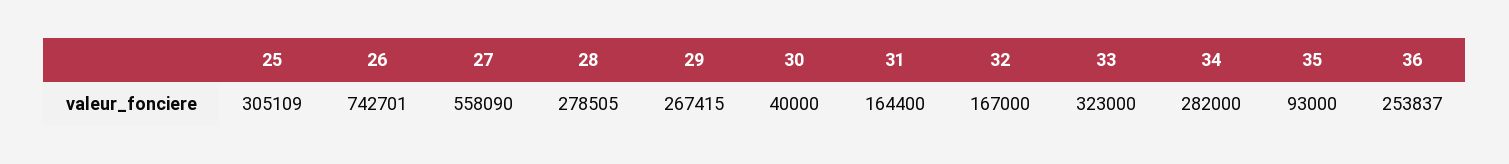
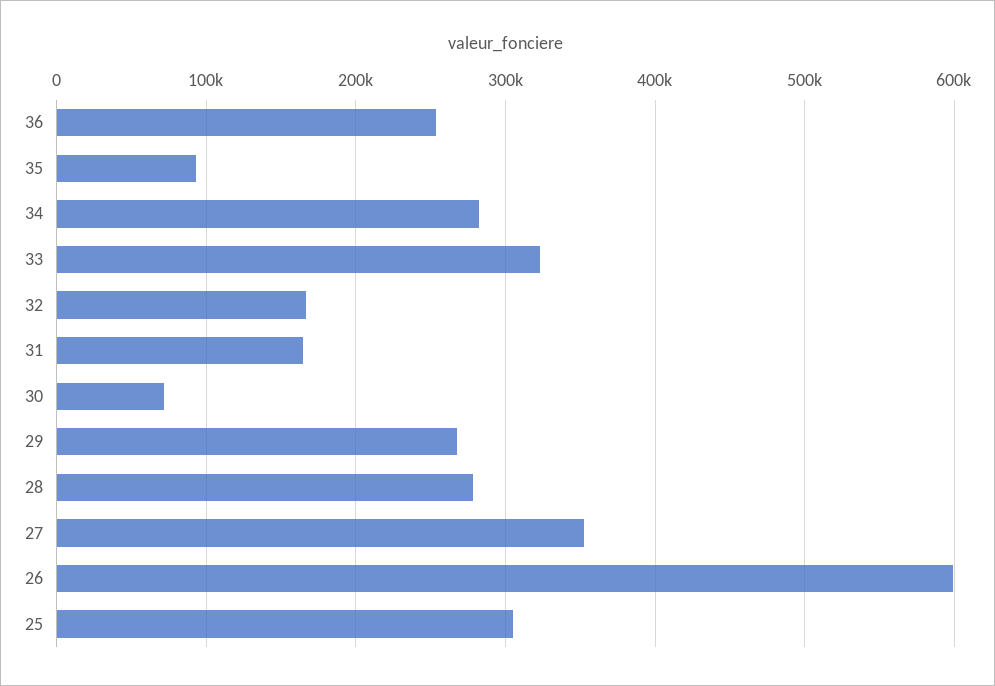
26: 742701 -> 600000
27: 558090 -> 350000
30: 40000 -> 70000

